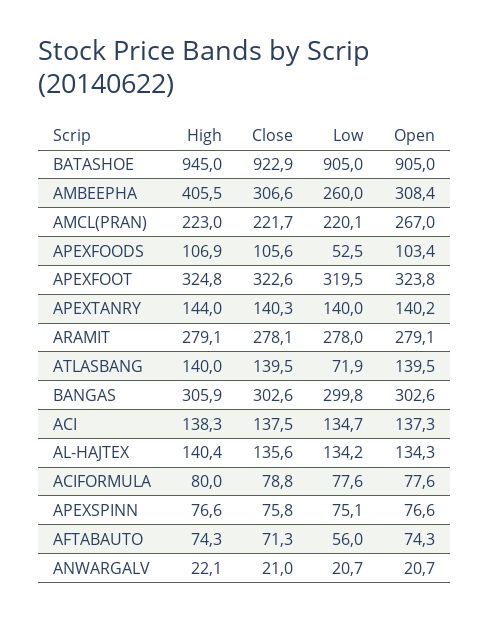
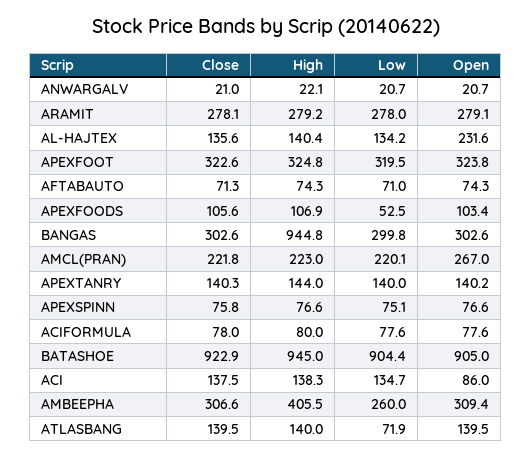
Low, BATASHOE: 905 -> 904.4
Open, AMBEEPHA: 308.4 -> 309.4
Close, AMCL(PRAN): 221.7 -> 221.8
High, ARAMIT: 279.1 -> 279.2
High, BANGAS: 305.9 -> 944.8
Open, ACI: 137.3 -> 86
Open, AL-HAJTEX: 134.3 -> 231.6
Close, ACIFORMULA: 78.8 -> 78
Low, AFTABAUTO: 56 -> 71

